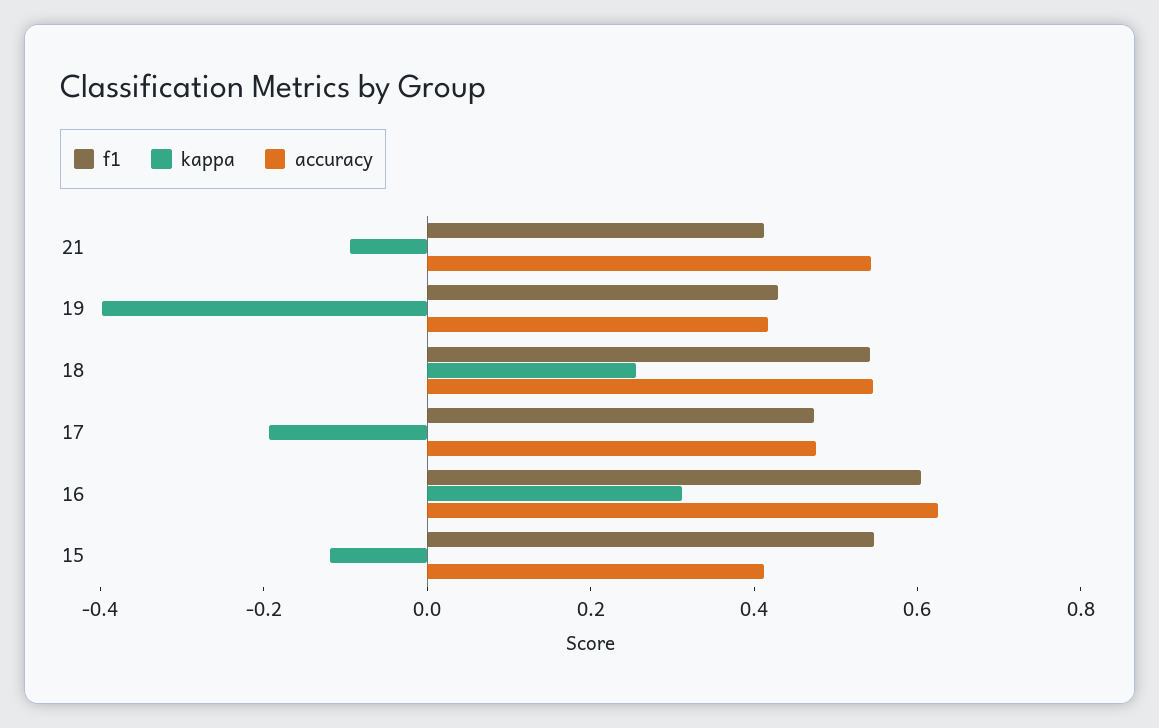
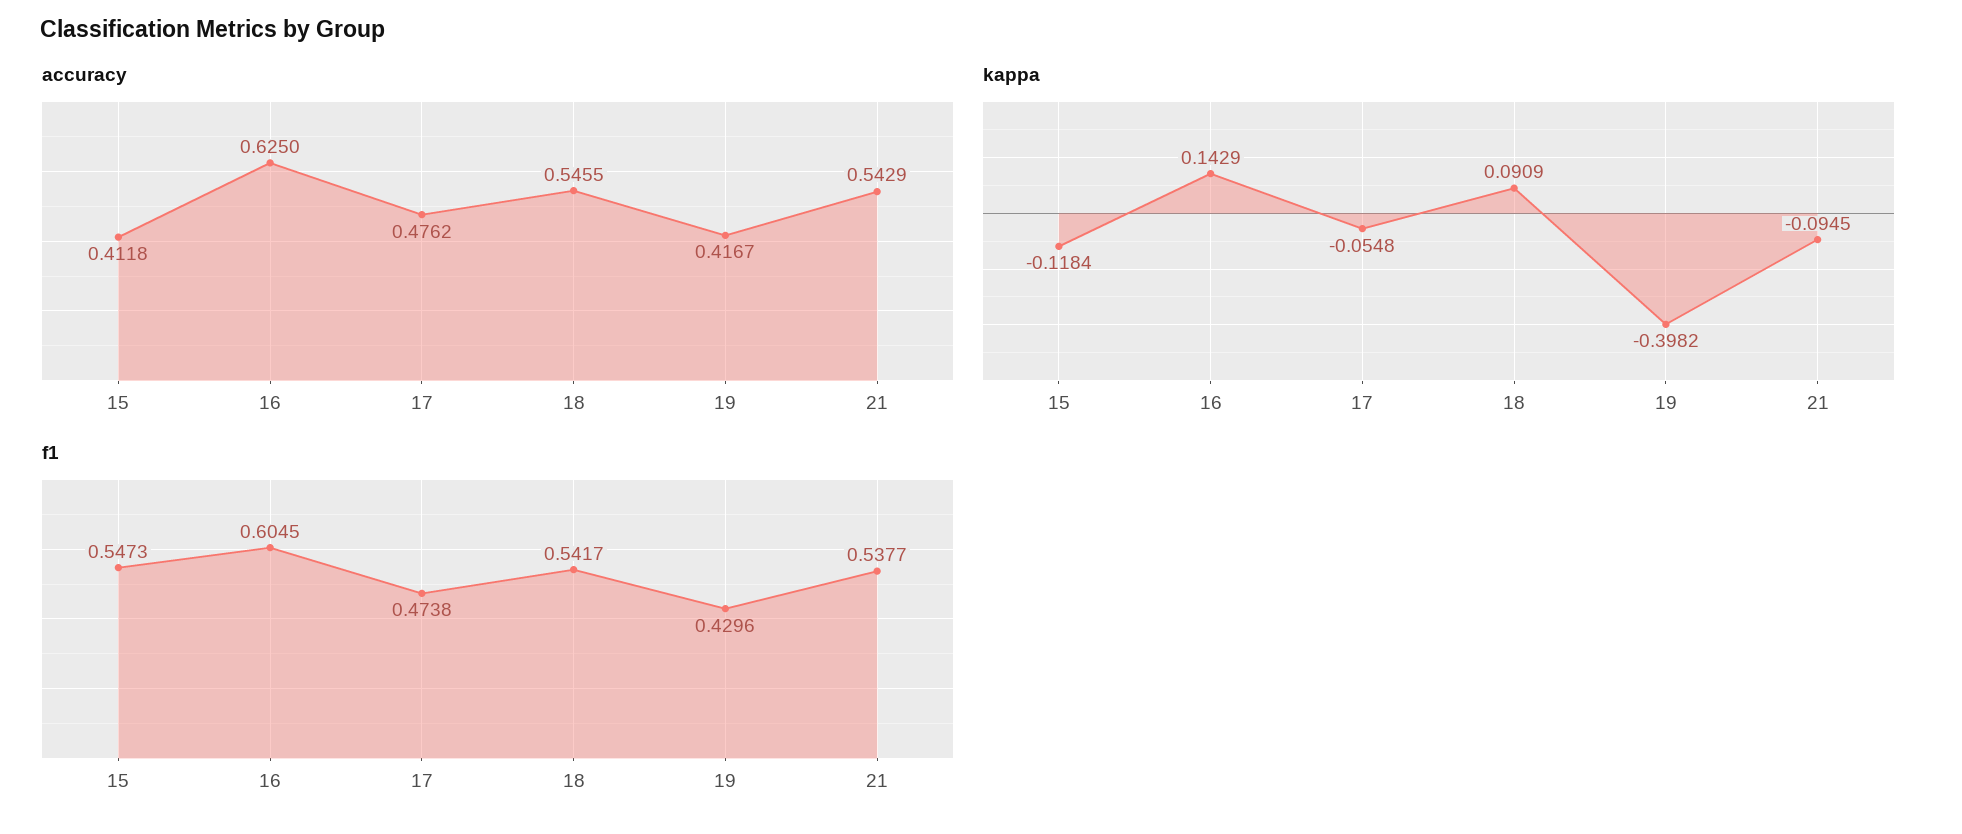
f1, 21: 0.4 -> 0.5377
kappa, 18: 0.25 -> 0.0909
kappa, 17: -0.2 -> -0.0548
kappa, 16: 0.3 -> 0.1429

